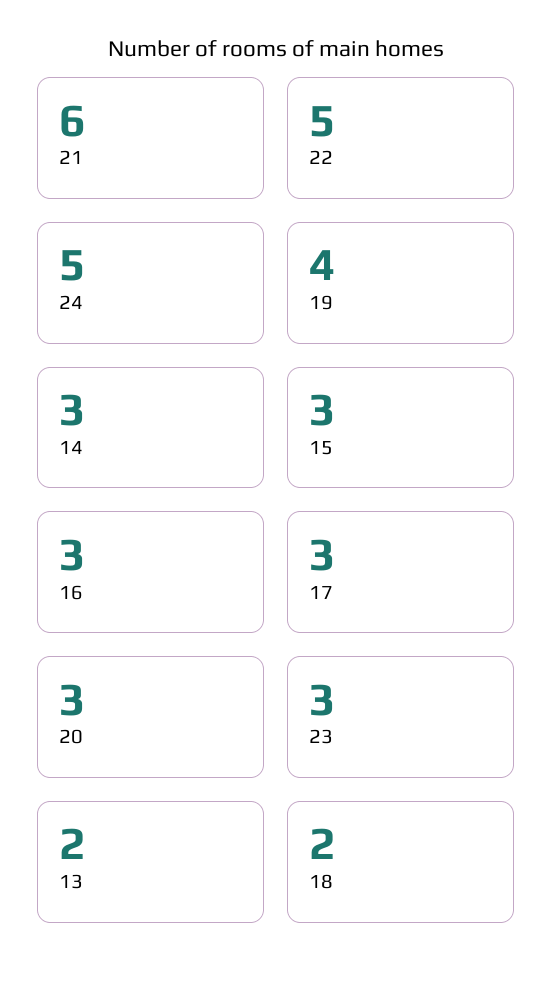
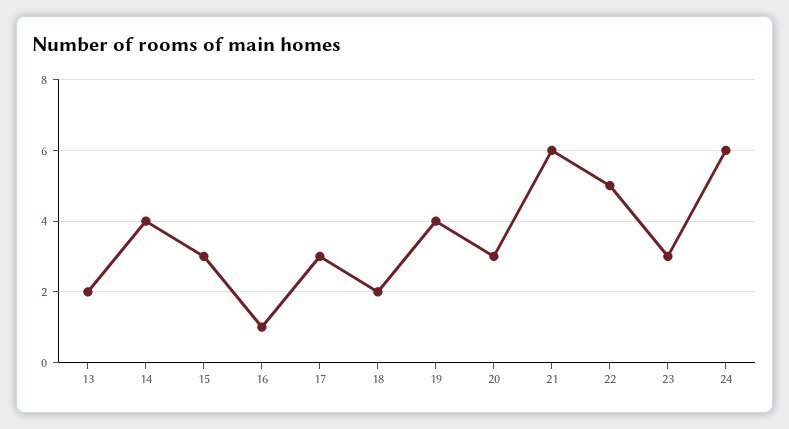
24: 5 -> 6
14: 3 -> 4
16: 3 -> 1

